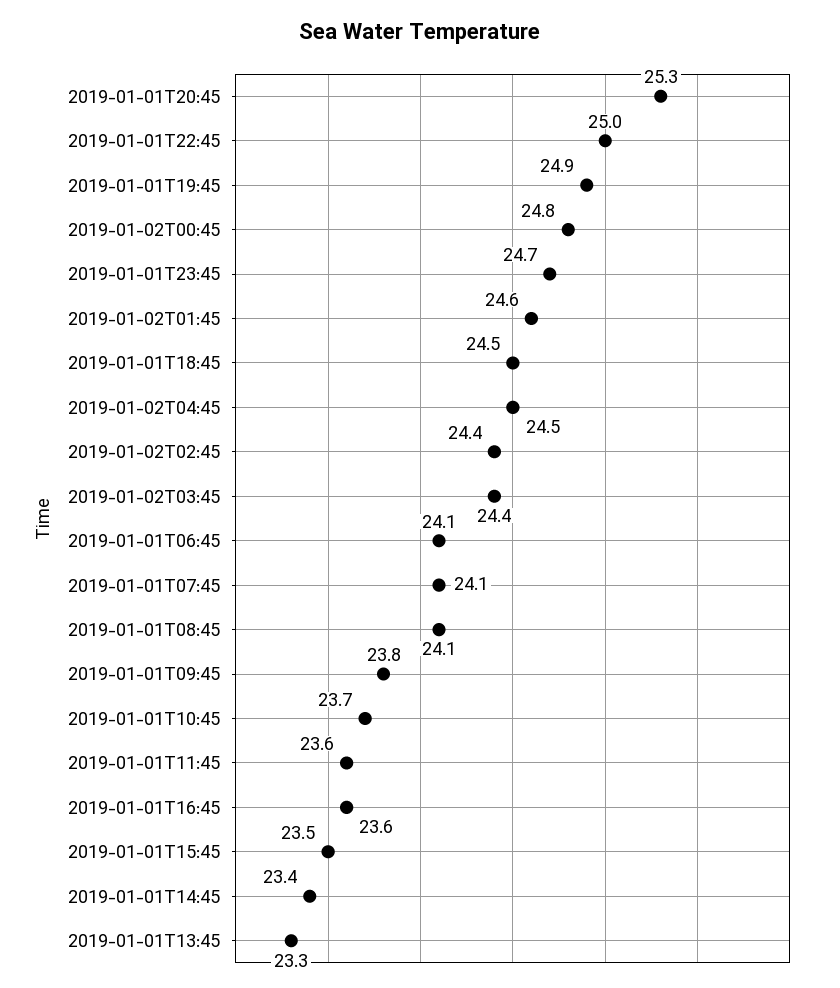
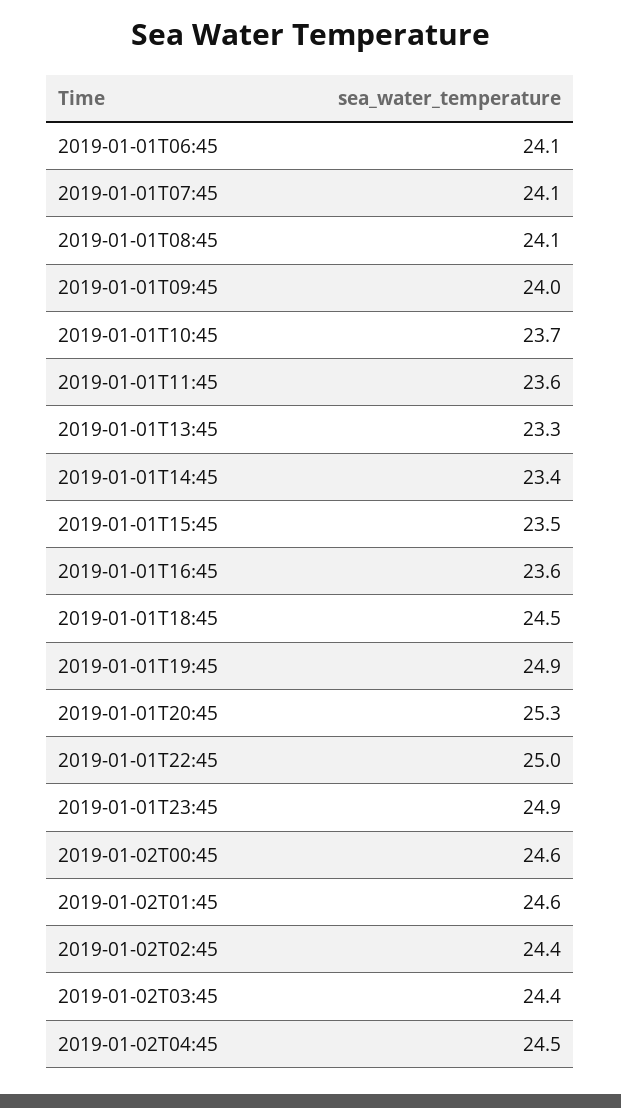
2019-01-02T00:45: 24.8 -> 24.6
2019-01-01T23:45: 24.7 -> 24.9
2019-01-01T09:45: 23.8 -> 24

